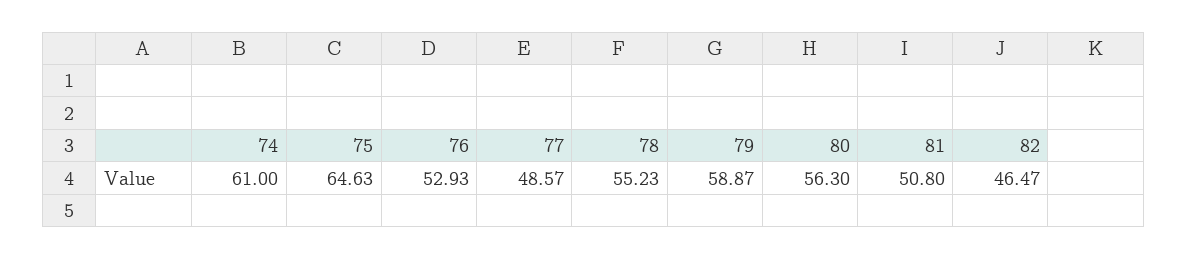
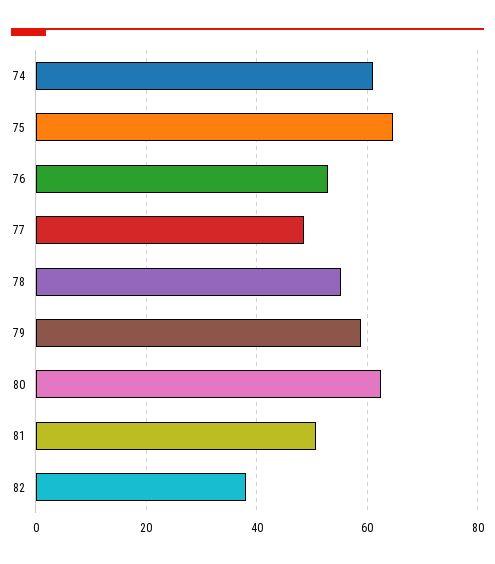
80: 56.3 -> 62
82: 46.47 -> 38

